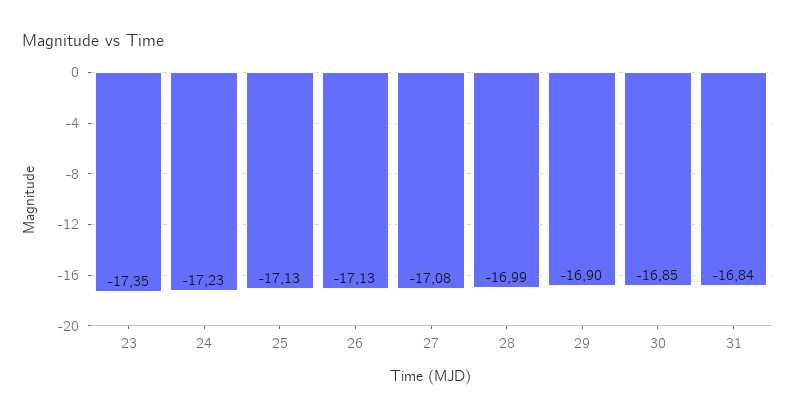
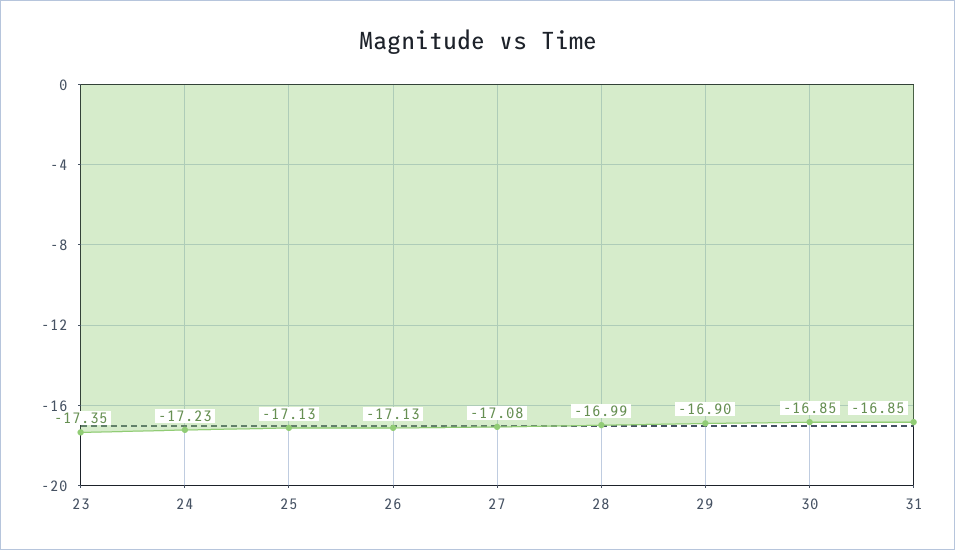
31: -16.84 -> -16.85

